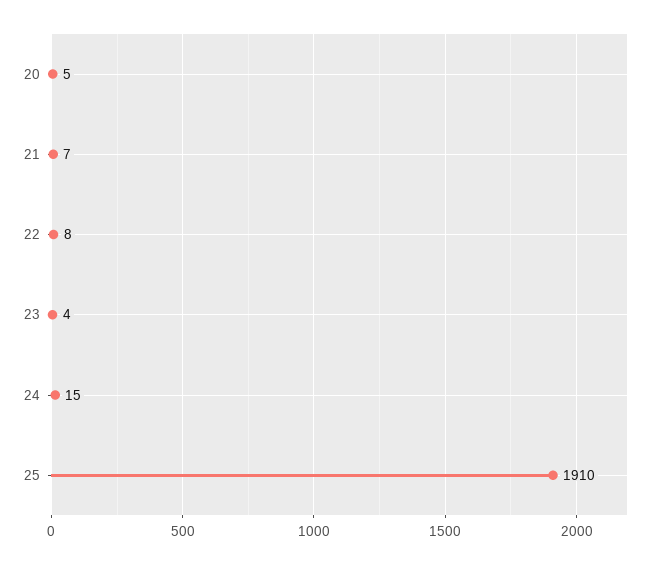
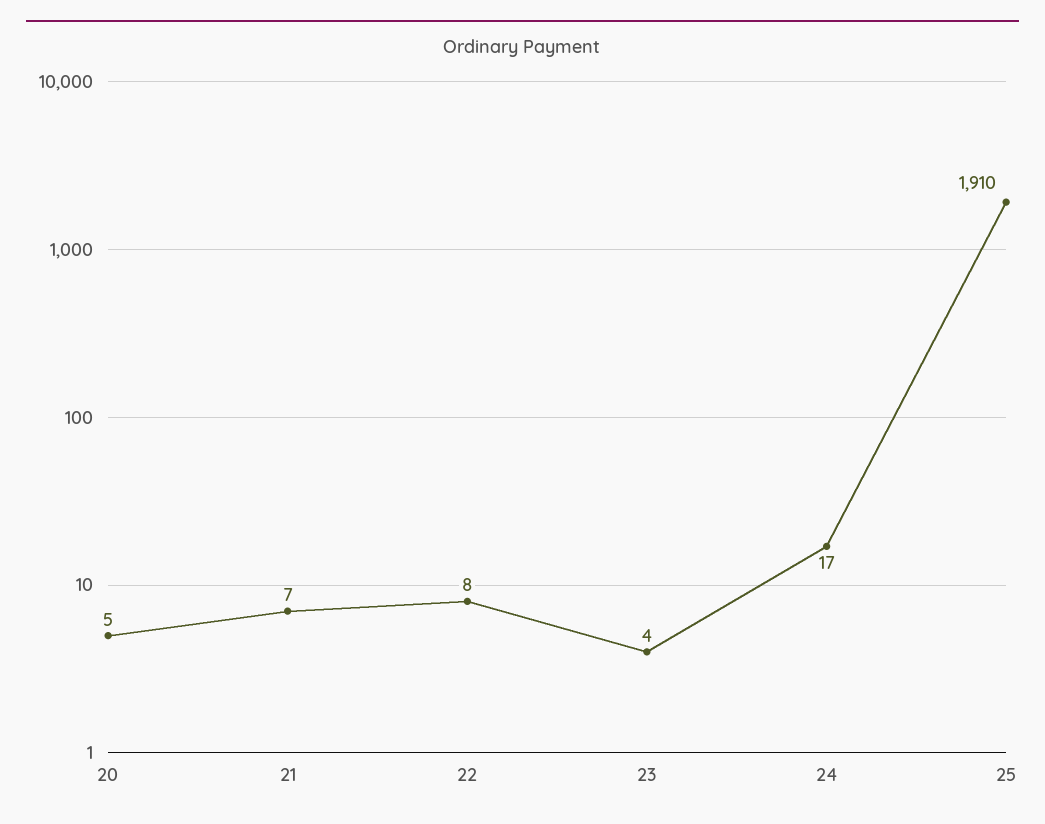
24: 15 -> 17

